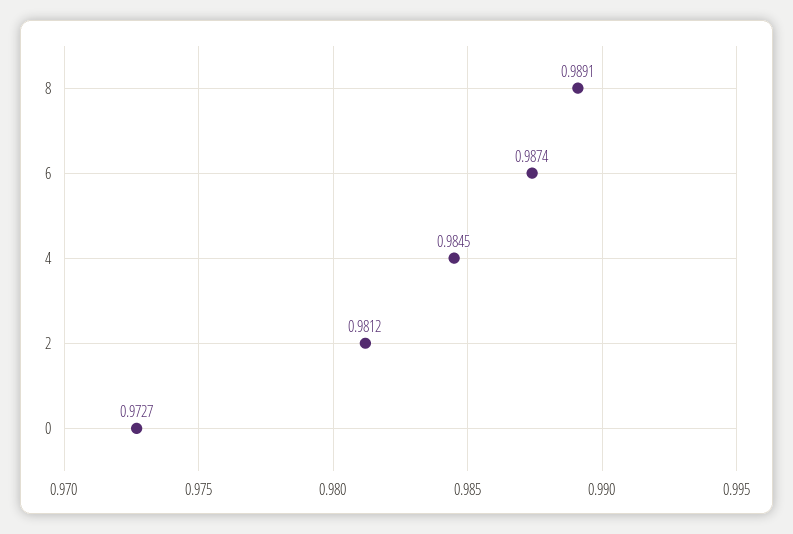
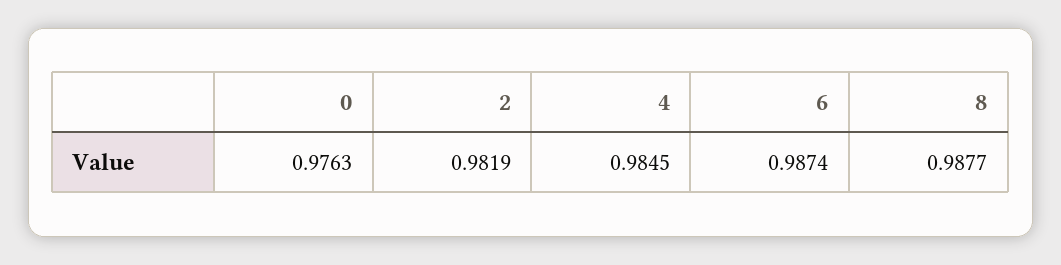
8: 0.9891 -> 0.9877
2: 0.9812 -> 0.9819
0: 0.9727 -> 0.9763

